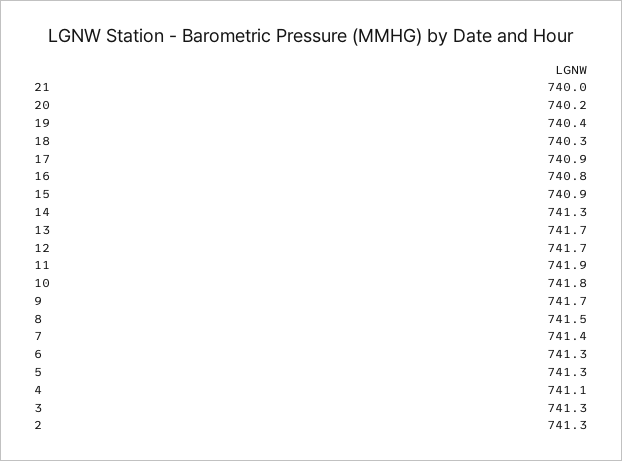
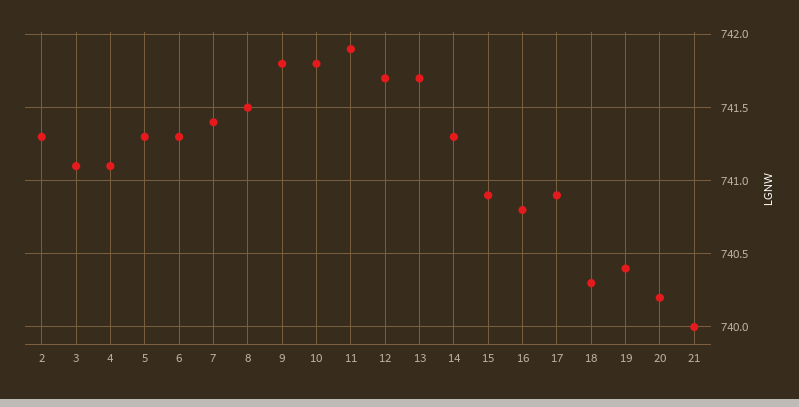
9: 741.7 -> 741.8
3: 741.3 -> 741.1

